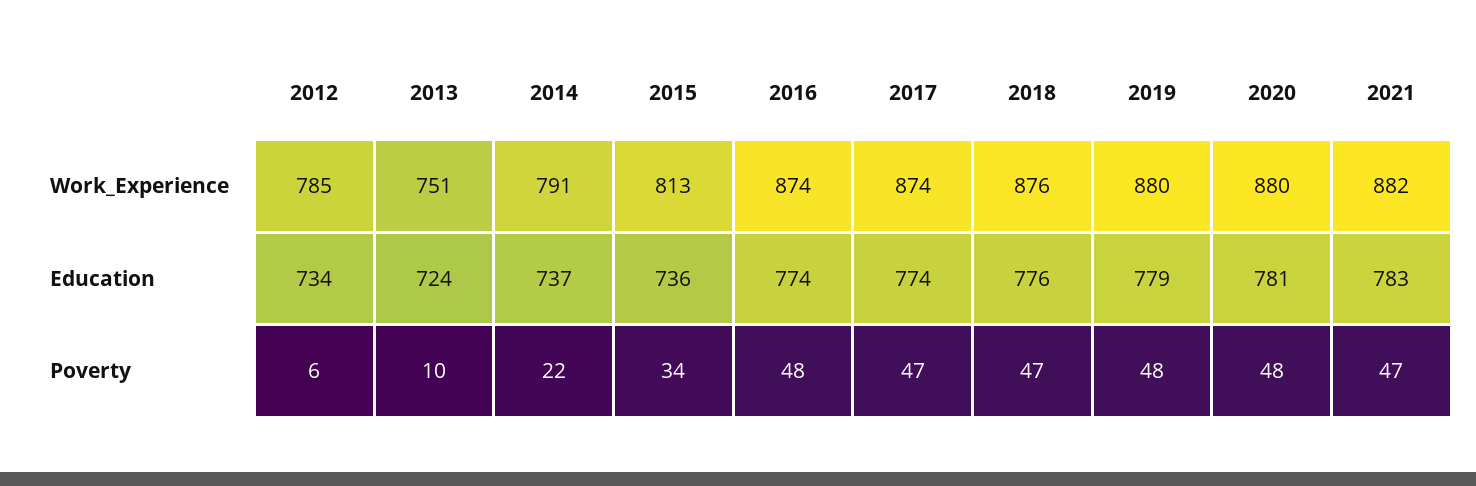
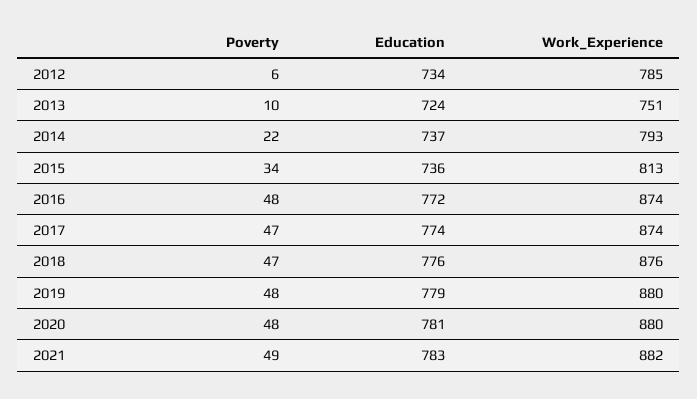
2014, Work_Experience: 791 -> 793
2016, Education: 774 -> 772
2021, Poverty: 47 -> 49

